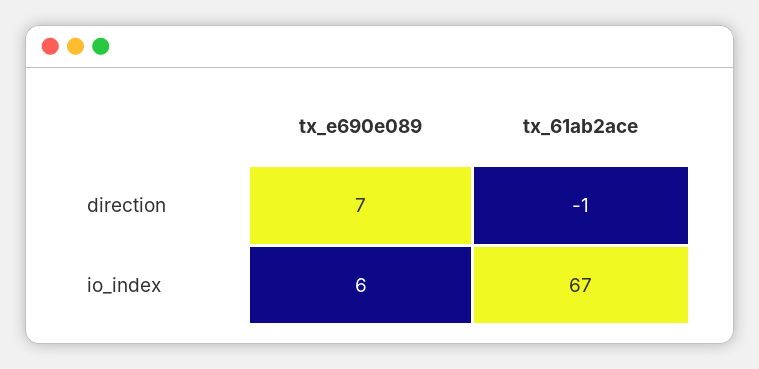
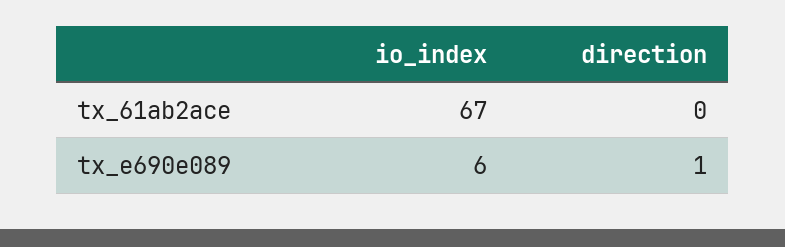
tx_e690e089, direction: 7 -> 1
tx_61ab2ace, direction: -1 -> 0

